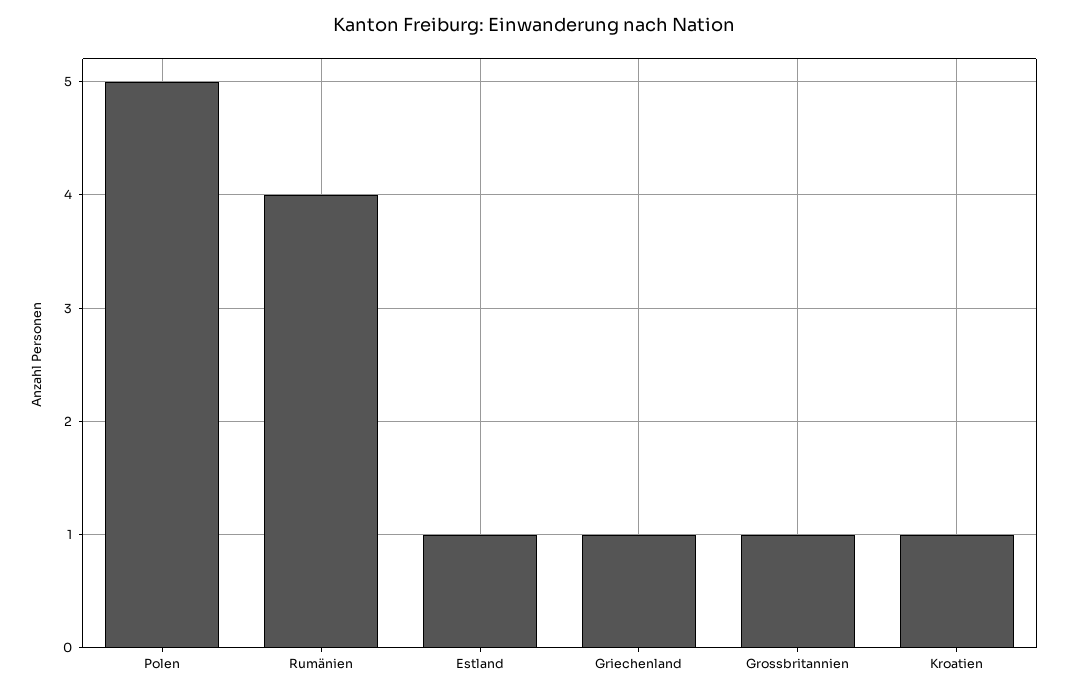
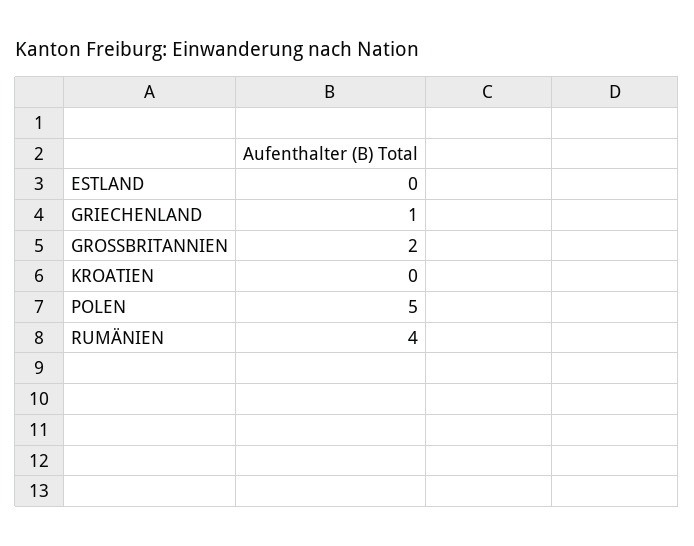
Estland: 1 -> 0
Grossbritannien: 1 -> 2
Kroatien: 1 -> 0

